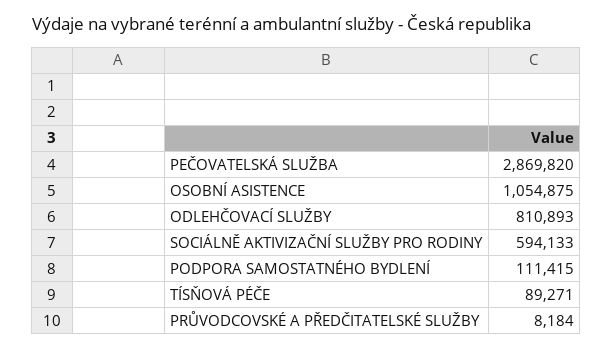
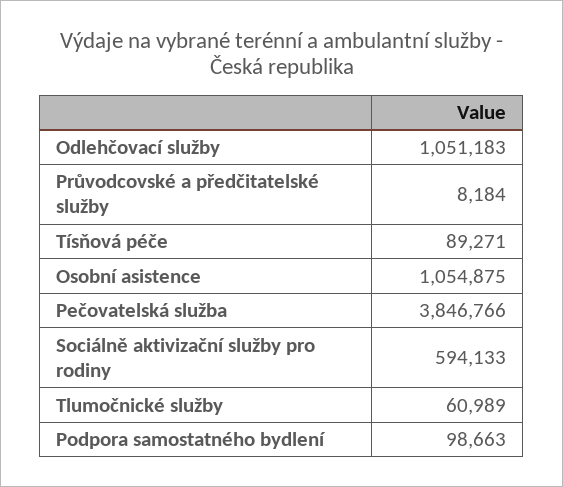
PEČOVATELSKÁ SLUŽBA: 2869820 -> 3846766
ODLEHČOVACÍ SLUŽBY: 810893 -> 1051183
PODPORA SAMOSTATNÉHO BYDLENÍ: 111415 -> 98663
Tlumočnické služby: none -> 60989

